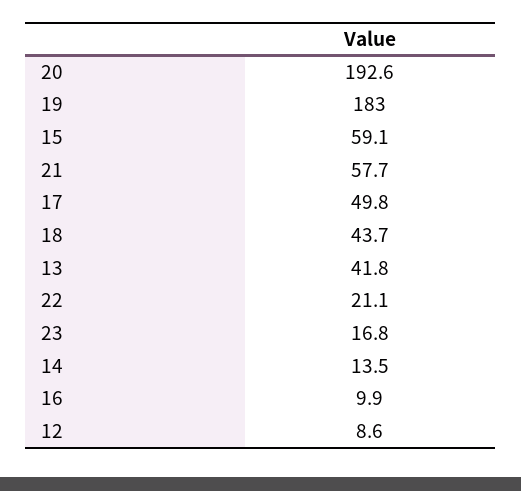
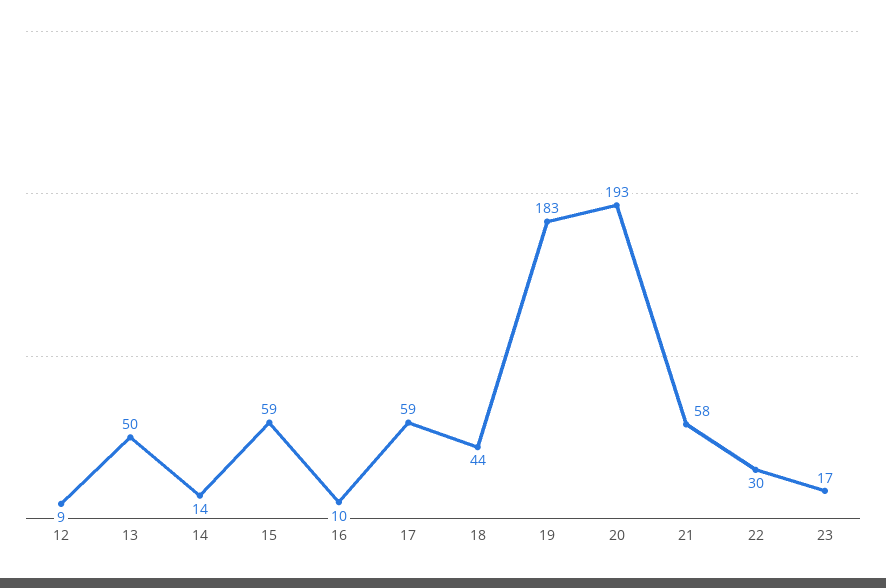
17: 49.8 -> 59
13: 41.8 -> 50
22: 21.1 -> 30

